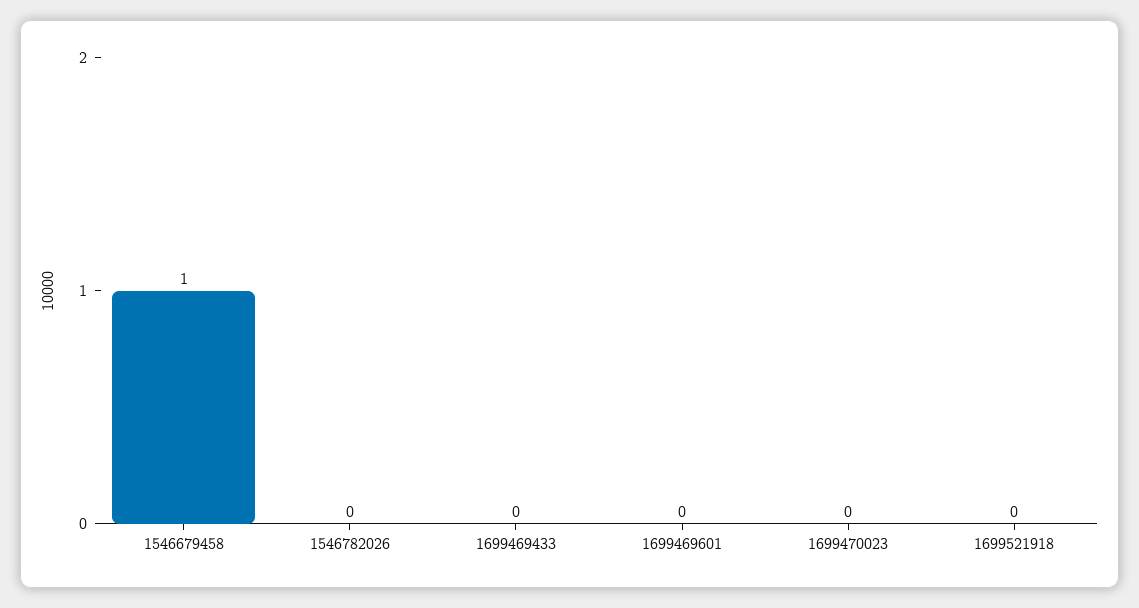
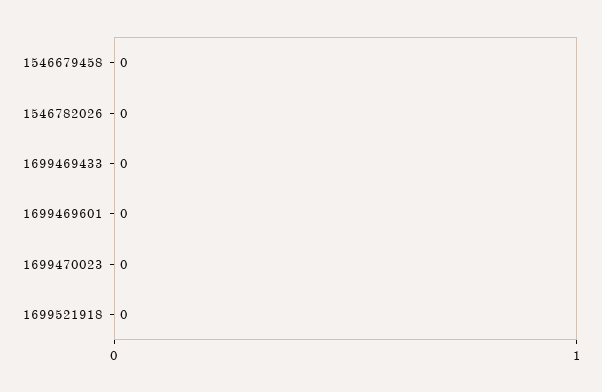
1546679458: 1 -> 0

